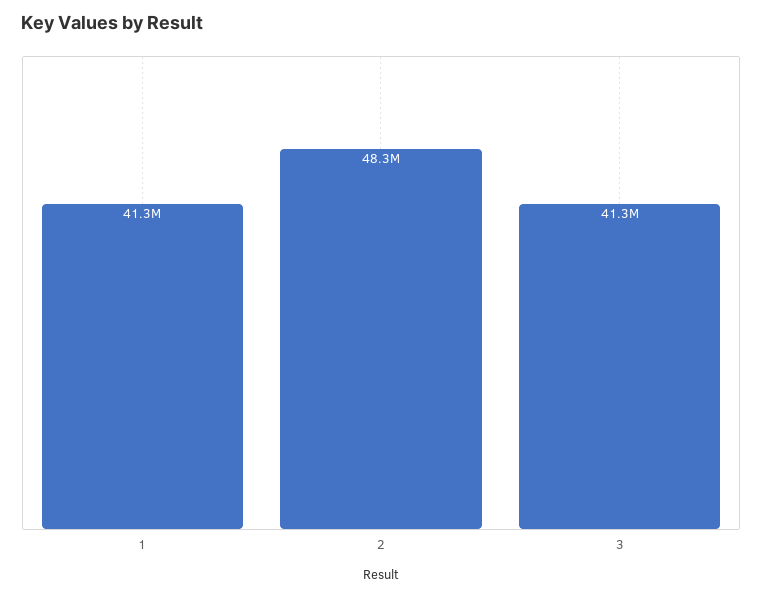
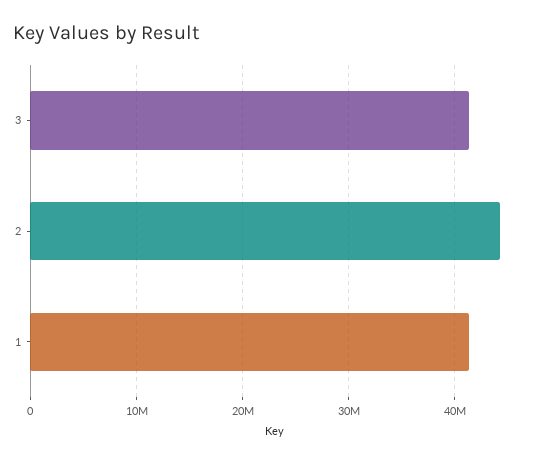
2: 48300000 -> 44000000

